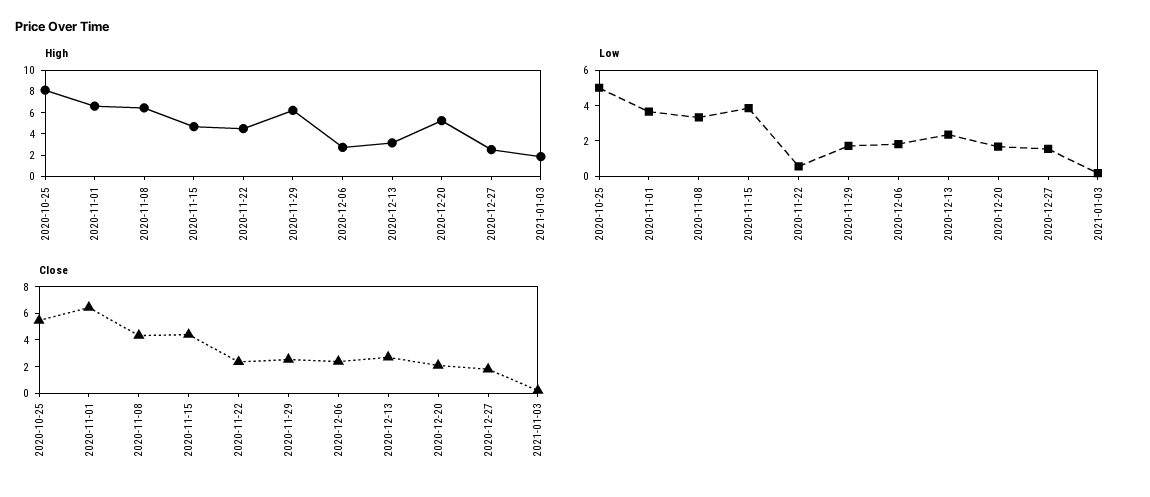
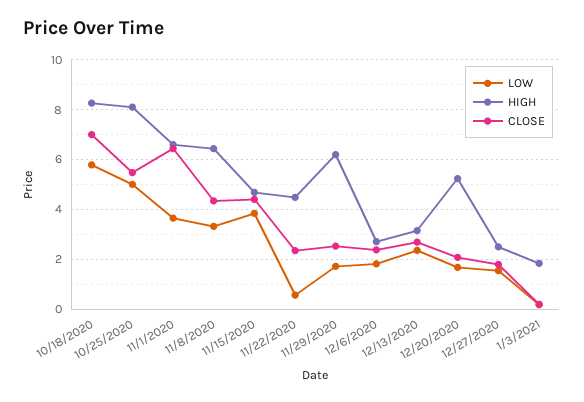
Low, 10/18/2020: none -> 5.75
High, 10/18/2020: none -> 8.25
Close, 10/18/2020: none -> 7

